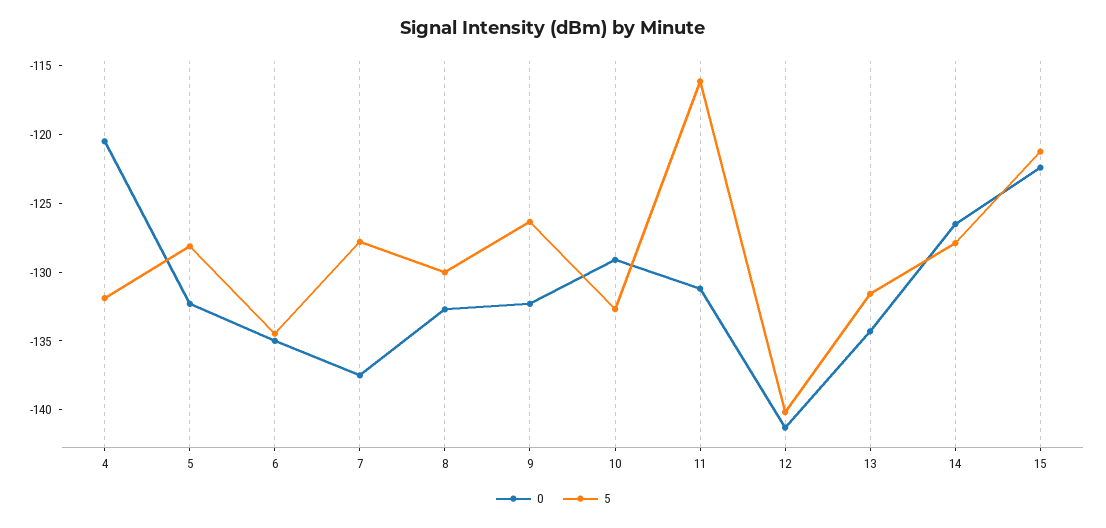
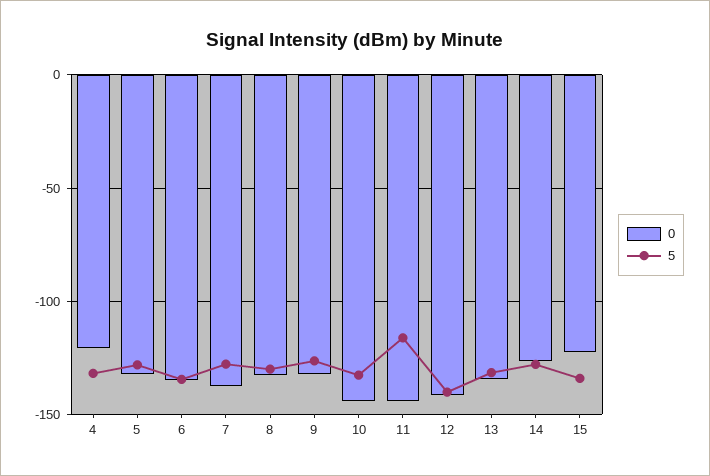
0, 10: -129 -> -145
0, 11: -131 -> -145
5, 15: -121 -> -135

